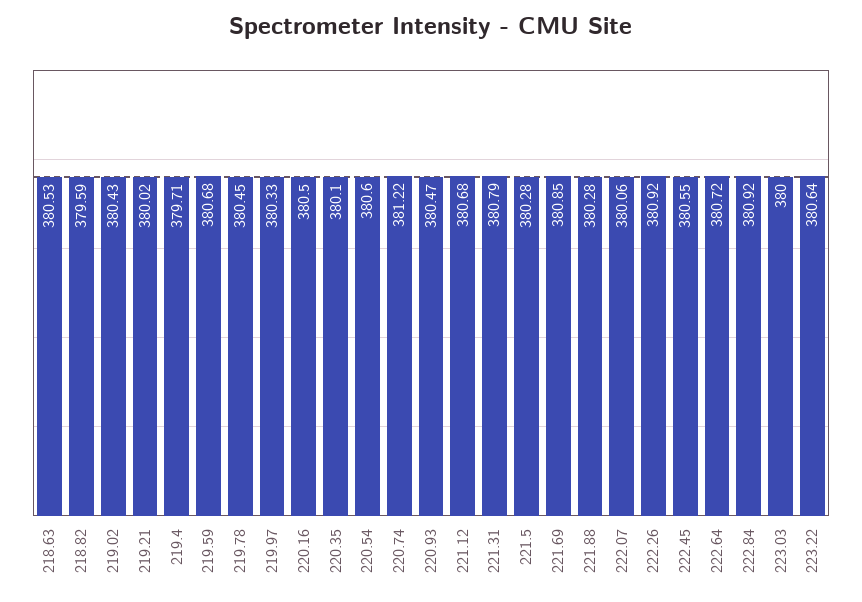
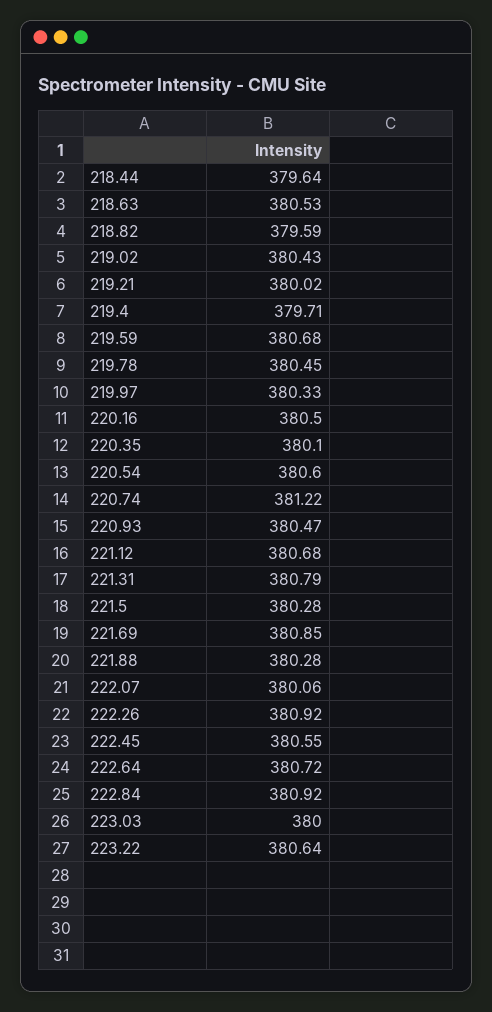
218.44: none -> 379.64

